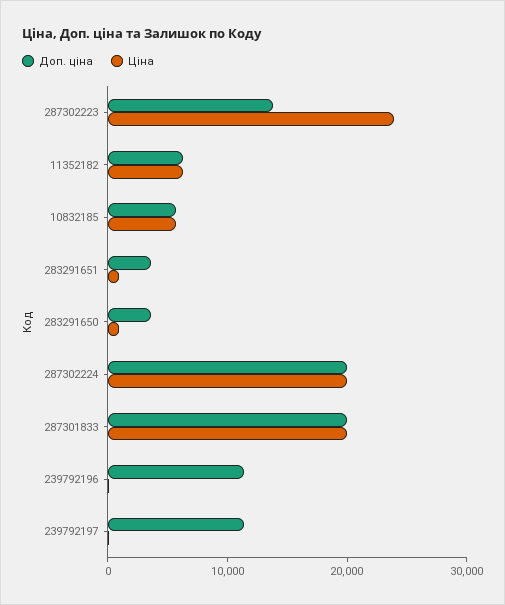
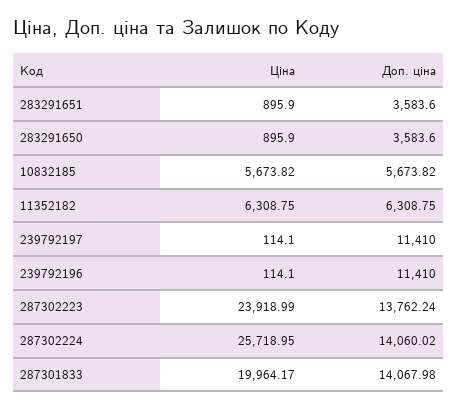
Доп. ціна, 287302224: 20000 -> 14060.02
Ціна, 287302224: 20000 -> 25718.95
Доп. ціна, 287301833: 20000 -> 14067.98

